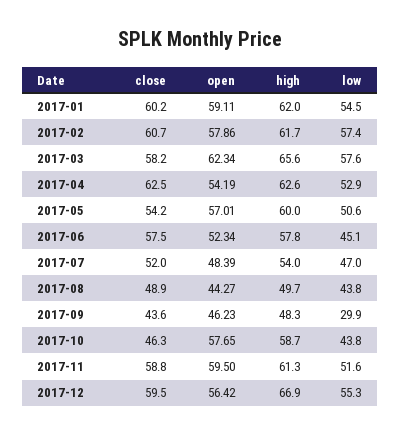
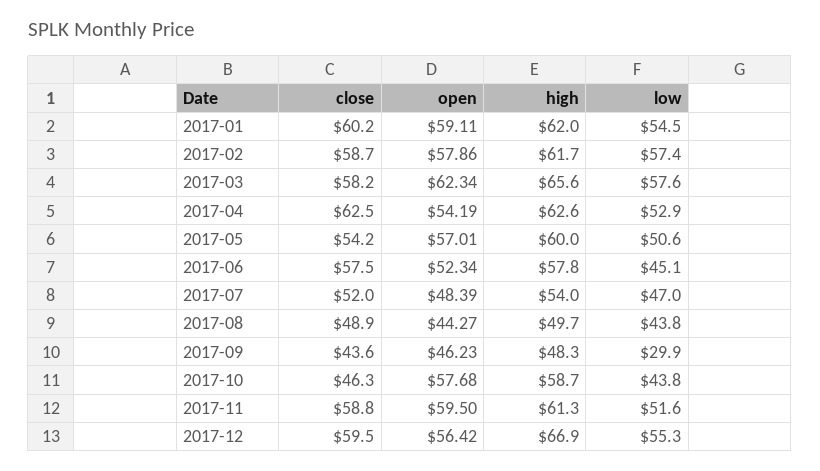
close, 2017-02: 60.7 -> 58.7
open, 2017-10: 57.65 -> 57.68

